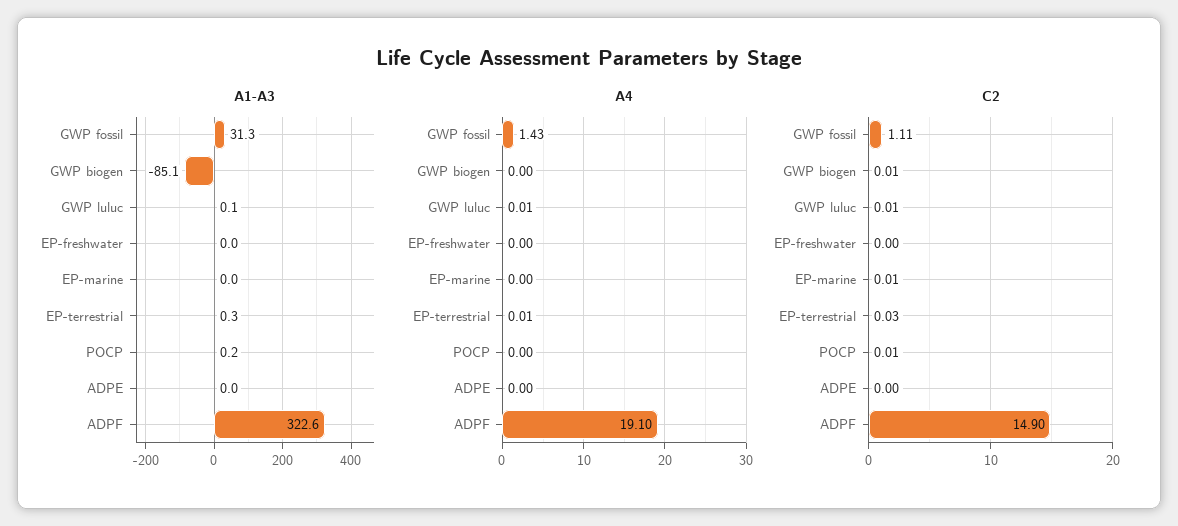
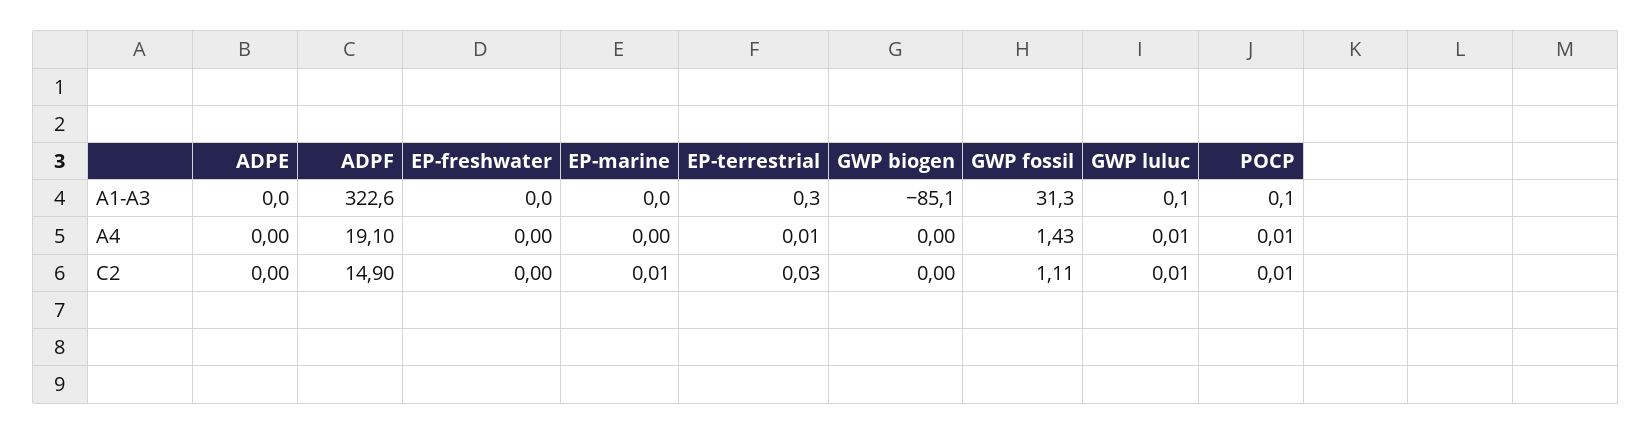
A1-A3, POCP: 0.2 -> 0.1
A4, POCP: 0 -> 0.01
C2, GWP biogen: 0.01 -> 0

